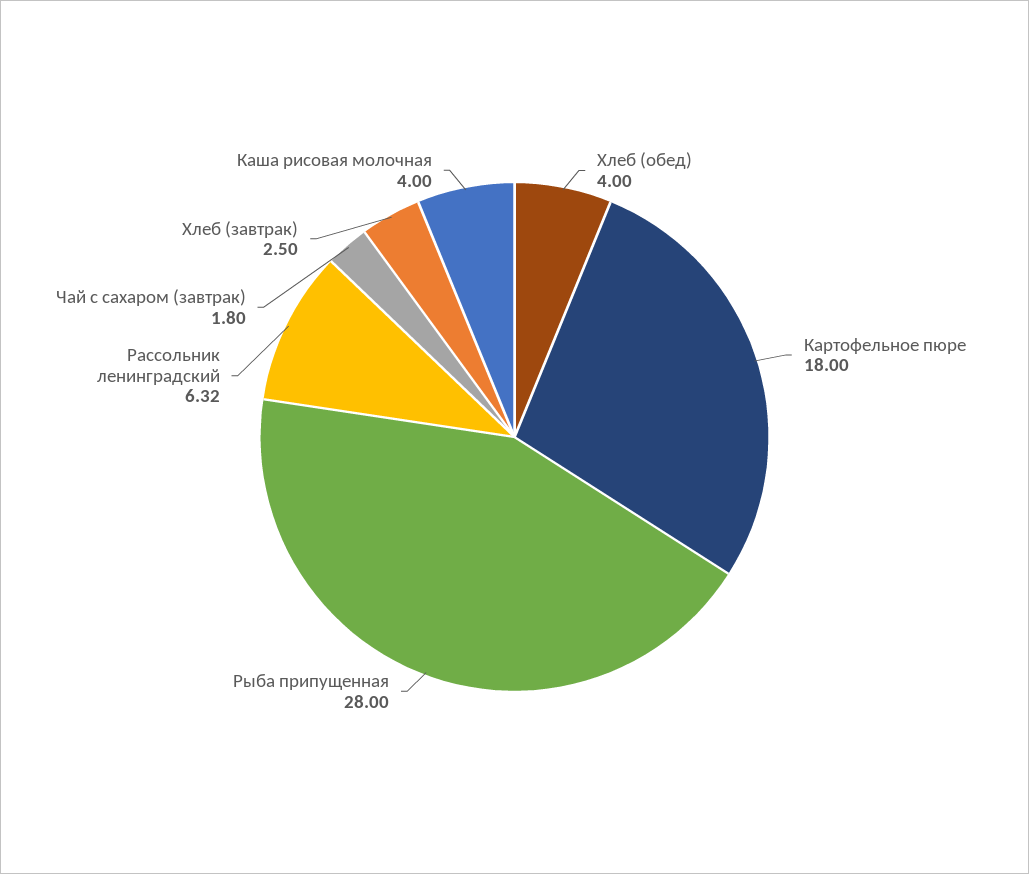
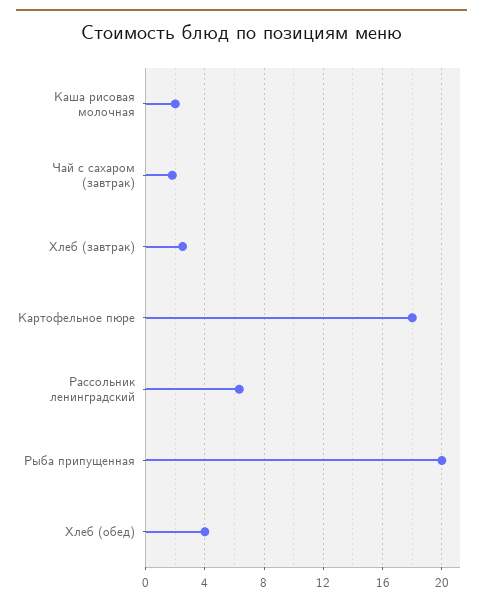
Рыба припущенная: 28 -> 20
Каша рисовая молочная: 4 -> 2

